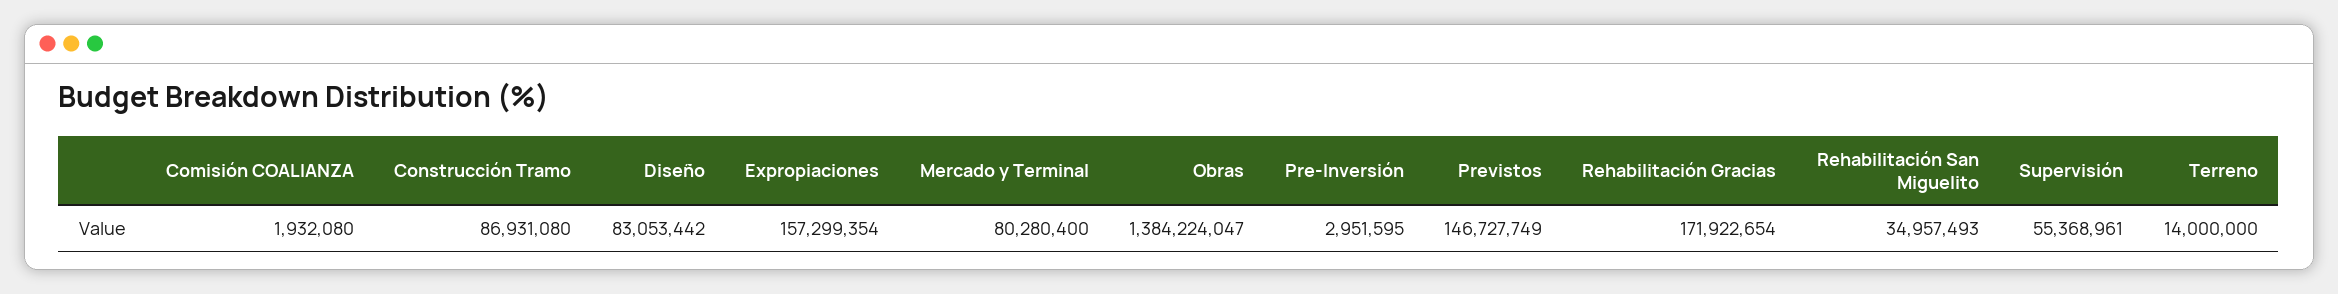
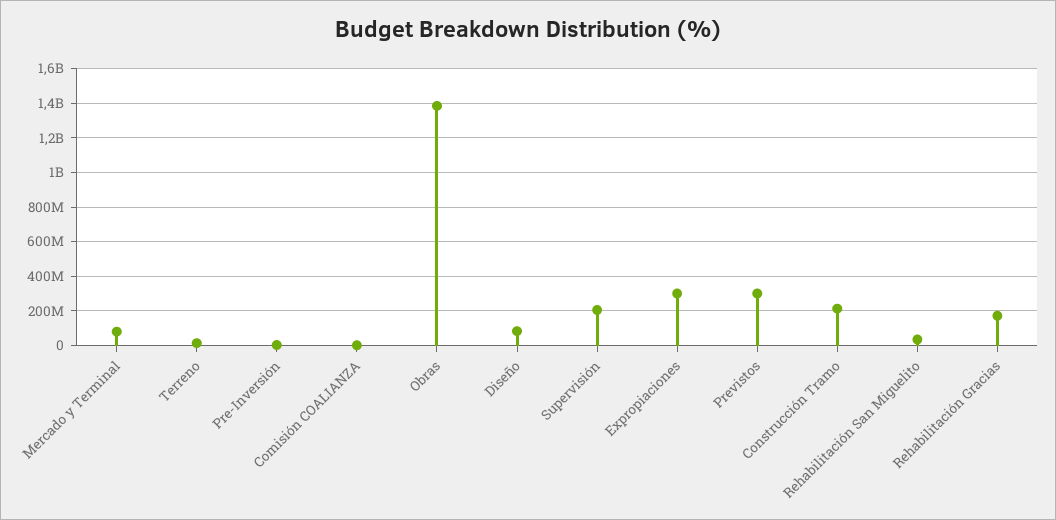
Construcción Tramo: 86931080 -> 200000000
Expropiaciones: 157299354 -> 300000000
Previstos: 146727749 -> 300000000
Supervisión: 55368961 -> 200000000

